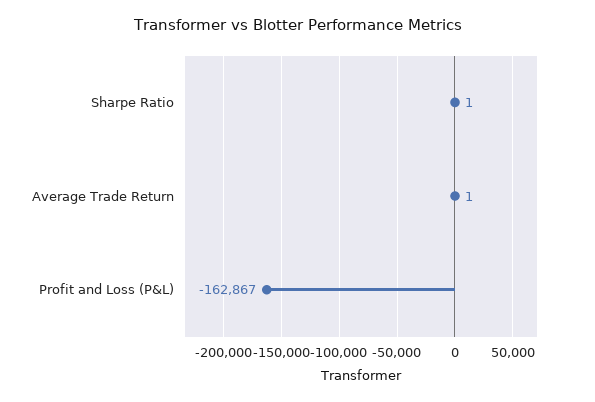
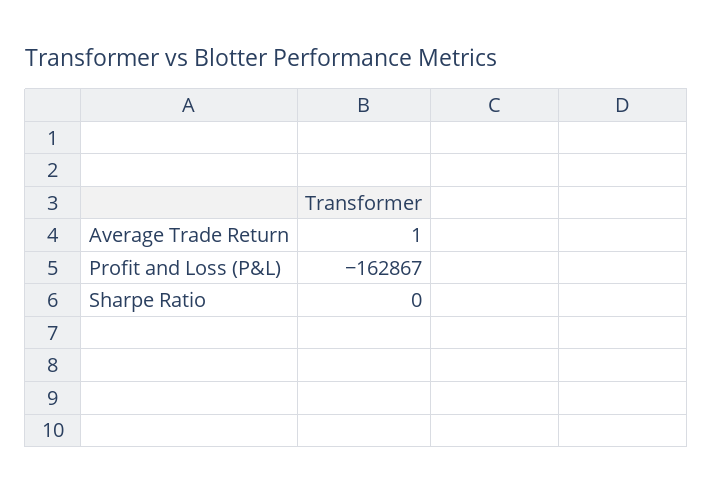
Sharpe Ratio: 1 -> 0

